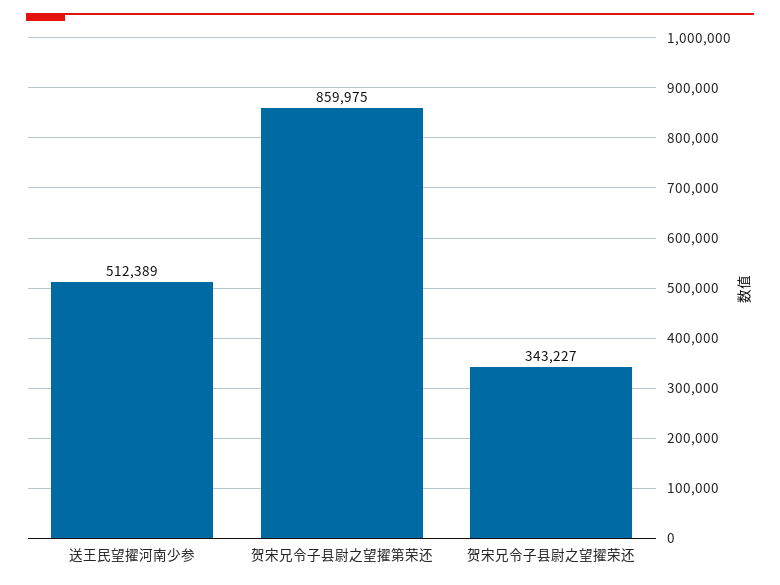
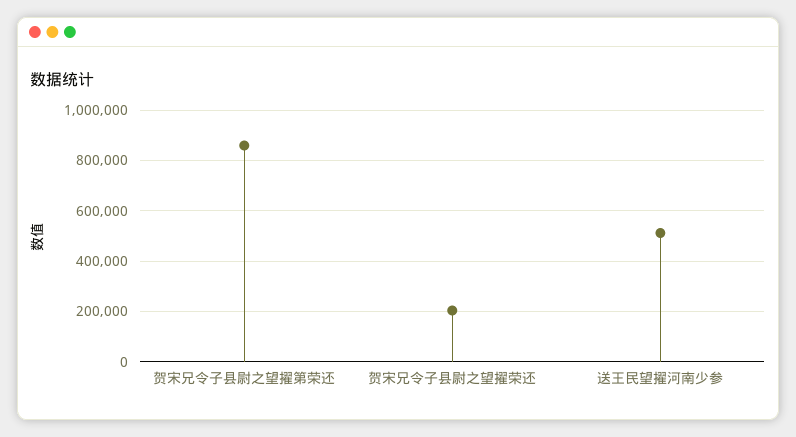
贺宋兄令子县尉之望擢荣还: 343227 -> 200000

